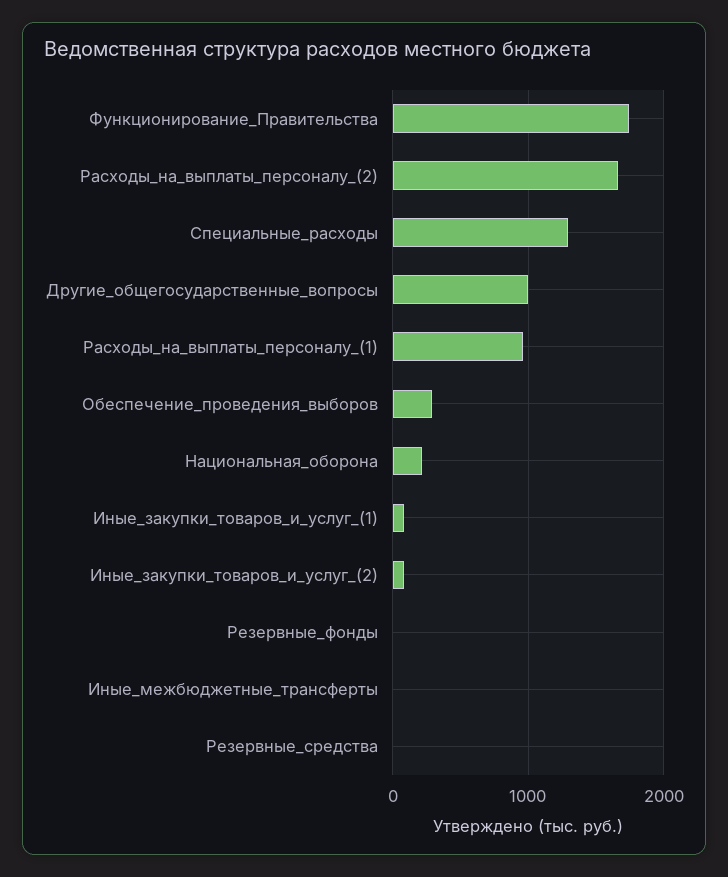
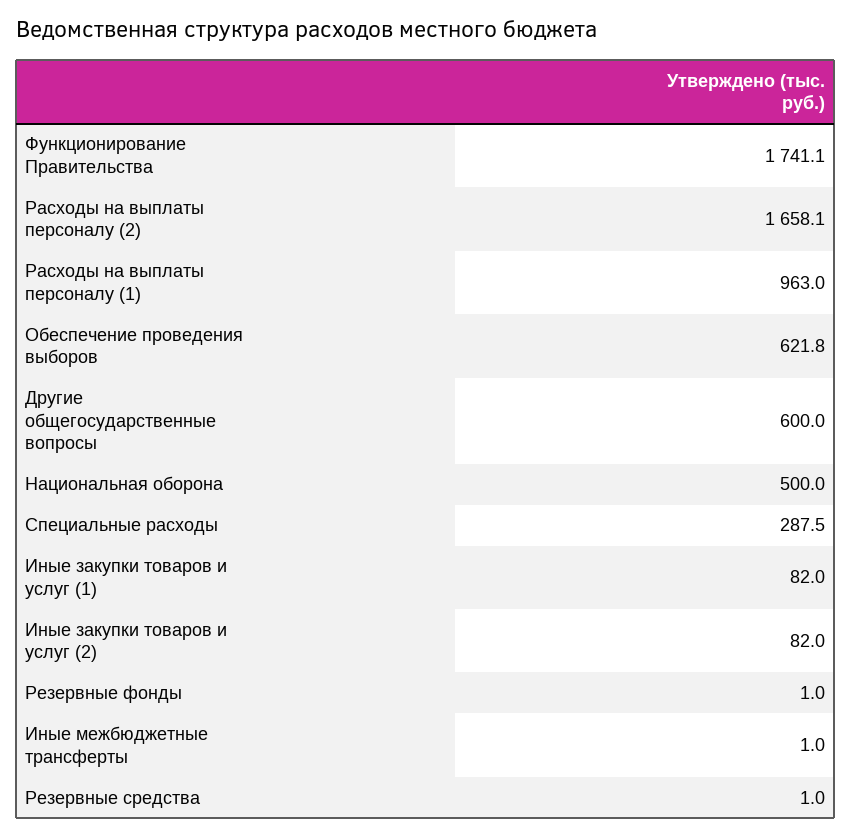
Специальные_расходы: 1300 -> 287.5
Другие_общегосударственные_вопросы: 1000 -> 600
Обеспечение_проведения_выборов: 300 -> 621.8
Национальная_оборона: 200 -> 500

